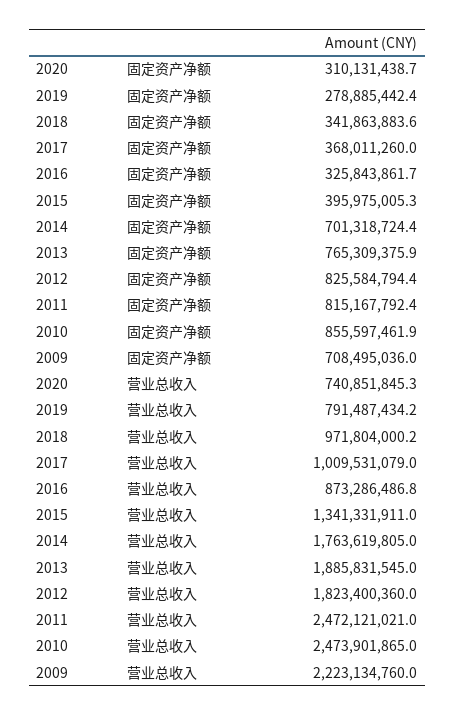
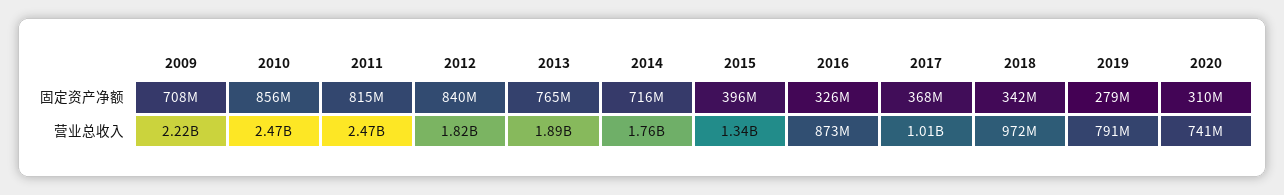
2014, 固定资产净额: 701318724.4 -> 716000000
2012, 固定资产净额: 825584794.4 -> 840000000

